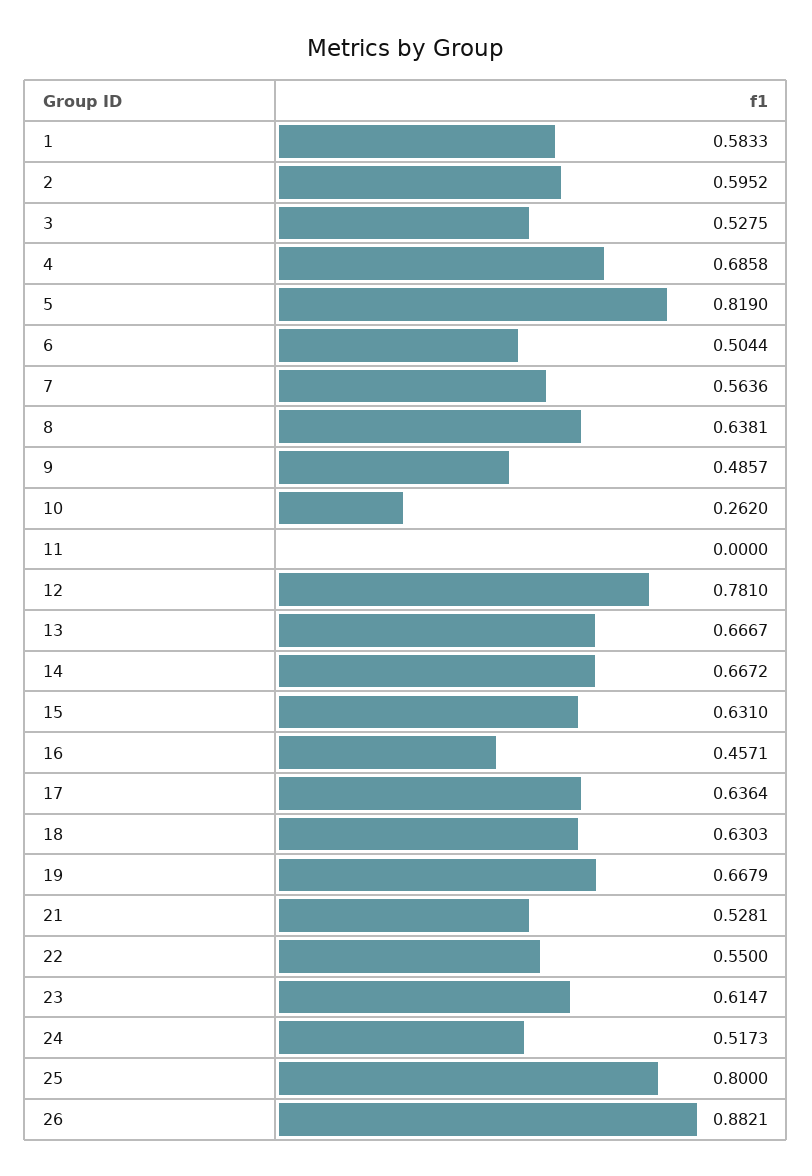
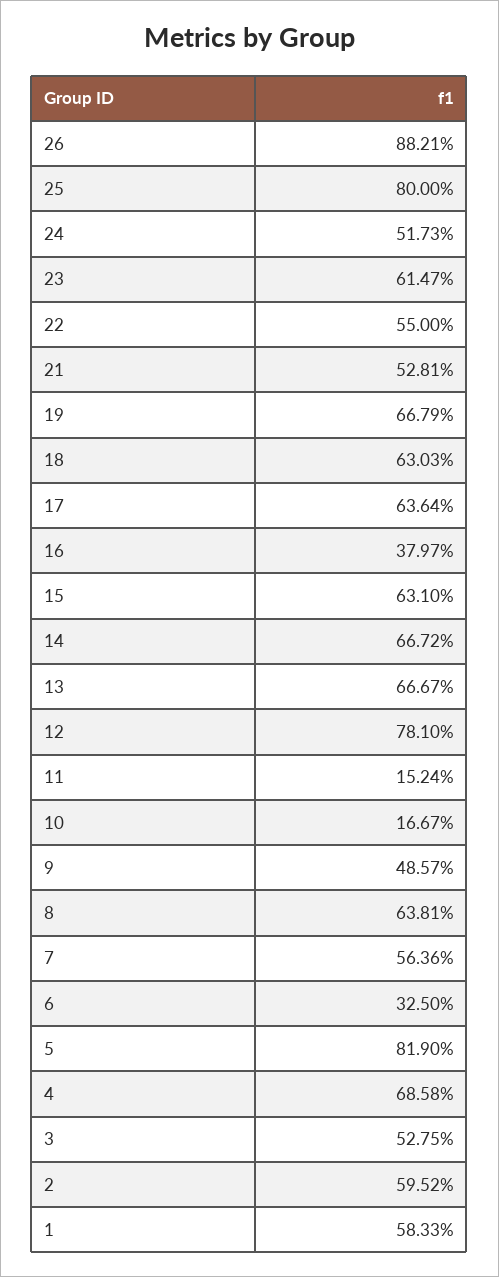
6: 0.5044 -> 0.325
10: 0.262 -> 0.1667
11: 0 -> 0.1524
16: 0.4571 -> 0.3797

